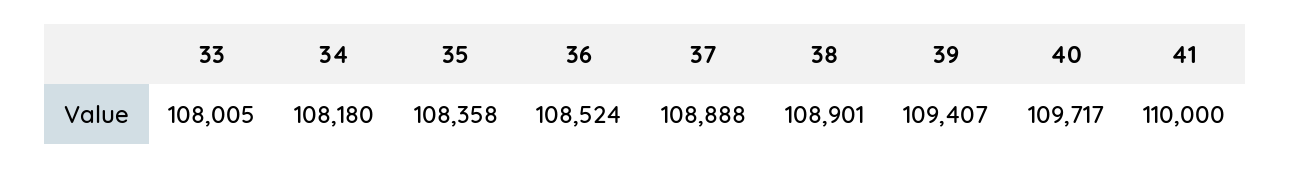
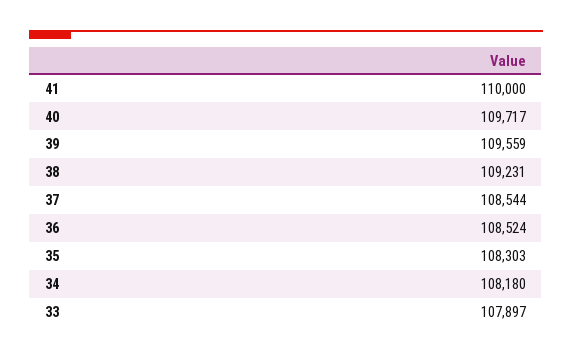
33: 108005 -> 107897
35: 108358 -> 108303
37: 108888 -> 108544
38: 108901 -> 109231
39: 109407 -> 109559

